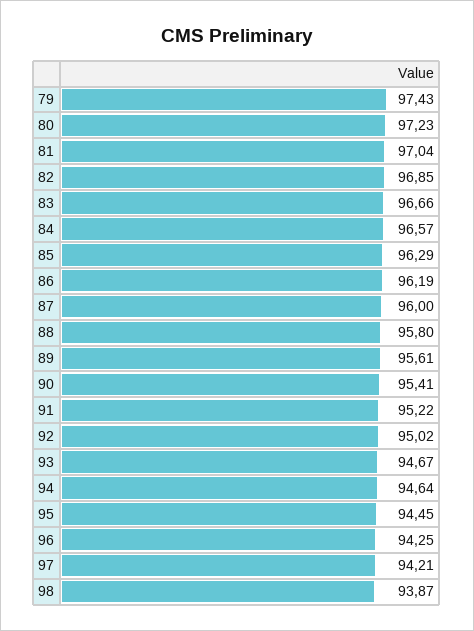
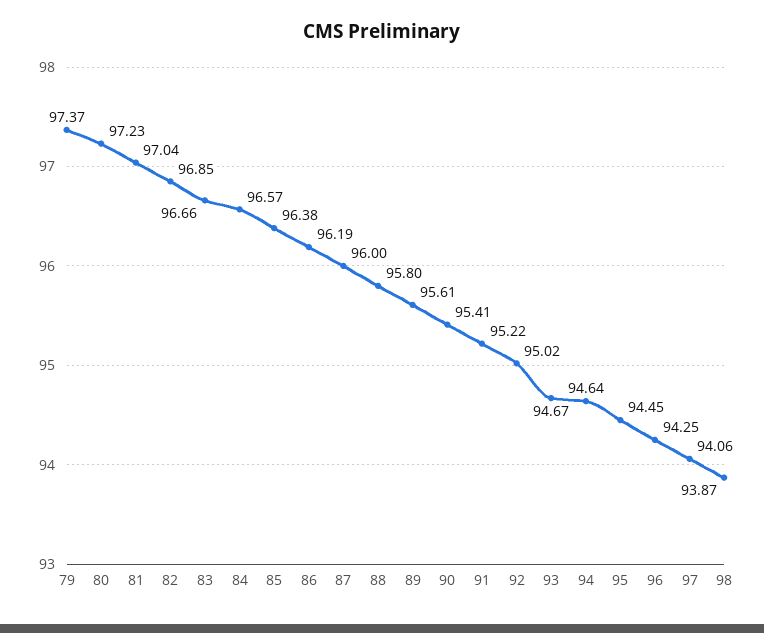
79: 97.43 -> 97.37
85: 96.29 -> 96.38
97: 94.21 -> 94.06

